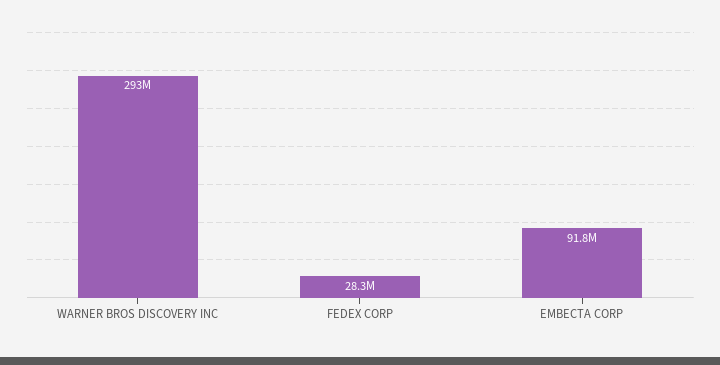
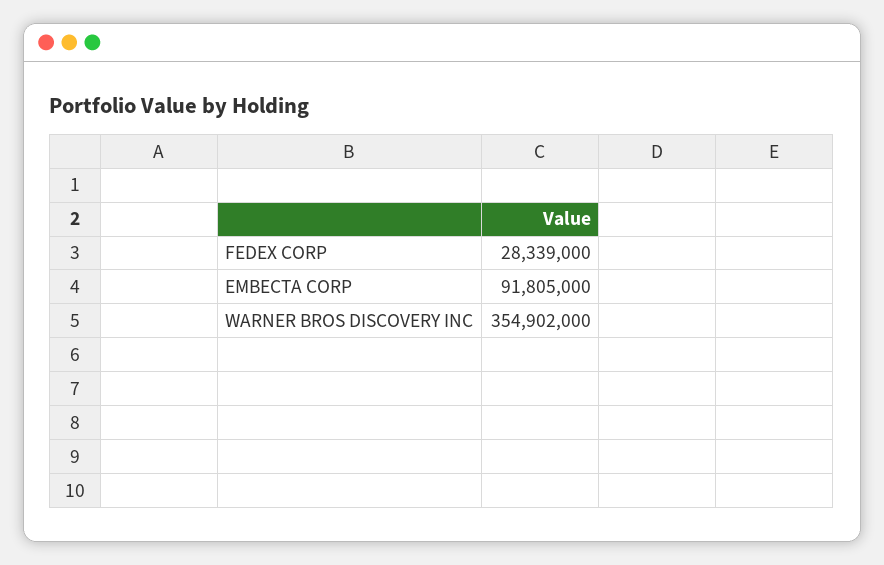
WARNER BROS DISCOVERY INC: 293000000 -> 354902000

